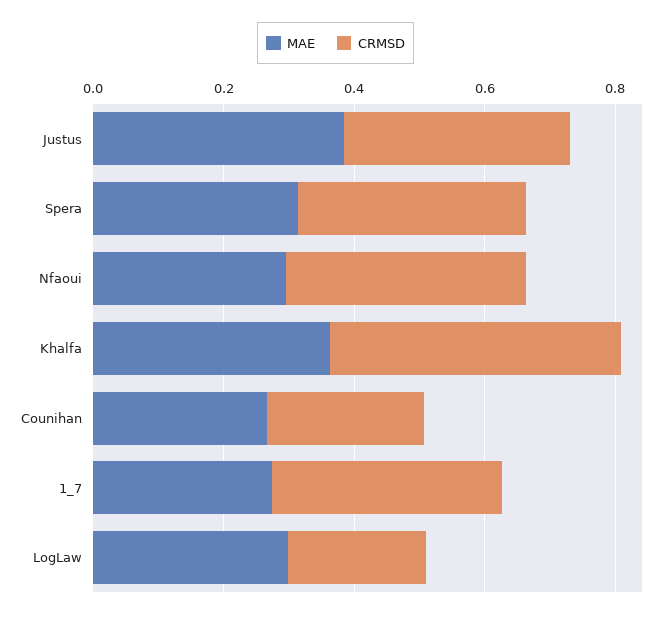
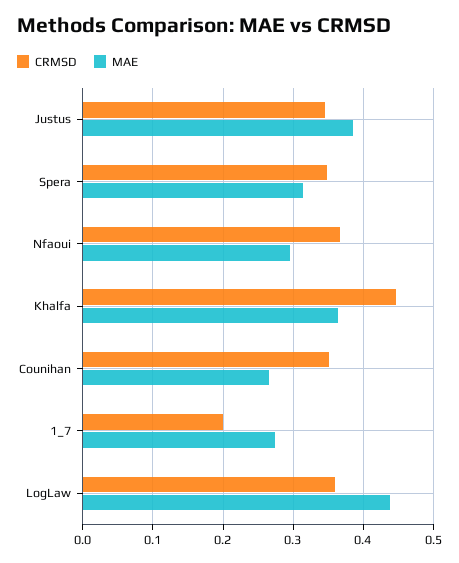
CRMSD, Counihan: 0.25 -> 0.35
CRMSD, 1_7: 0.35 -> 0.2
MAE, LogLaw: 0.3 -> 0.44
CRMSD, LogLaw: 0.2 -> 0.36

